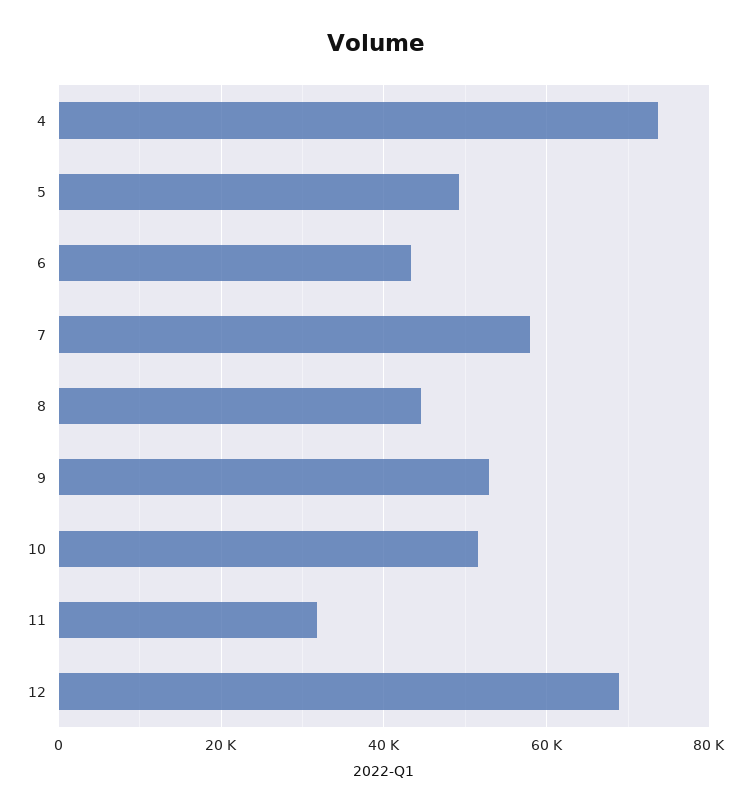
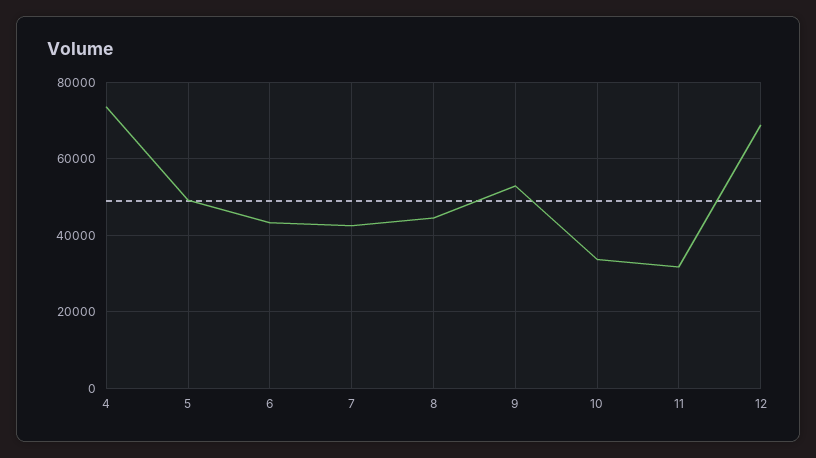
7: 58000 -> 42000
10: 52000 -> 34000

